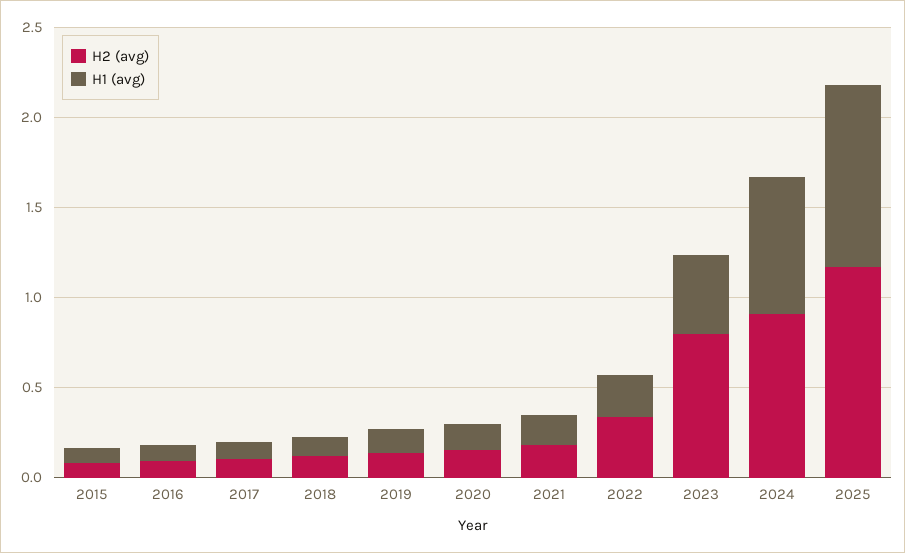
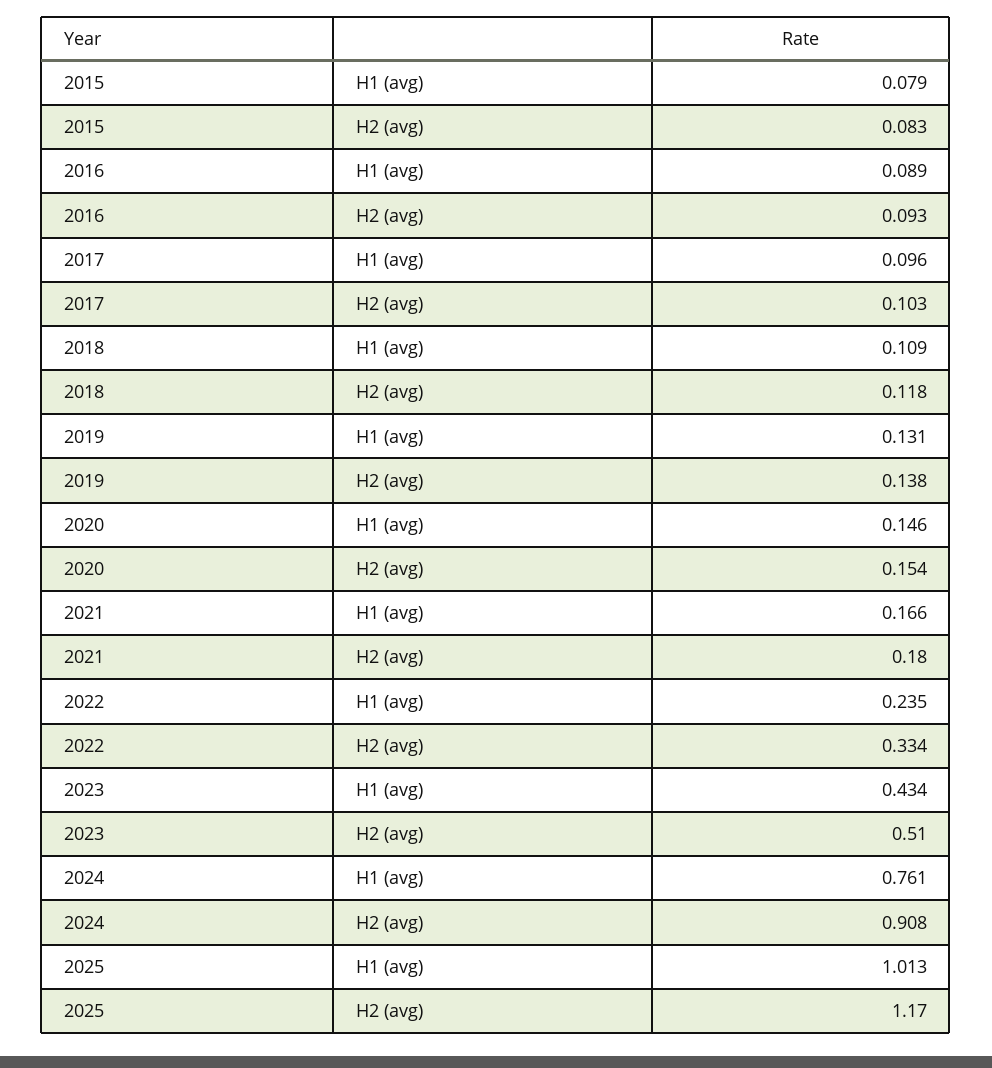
H2 (avg), 2023: 0.8 -> 0.51

